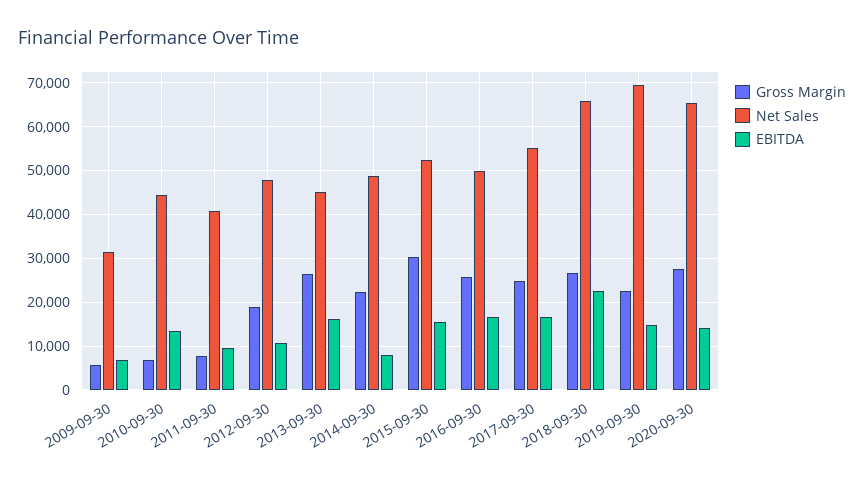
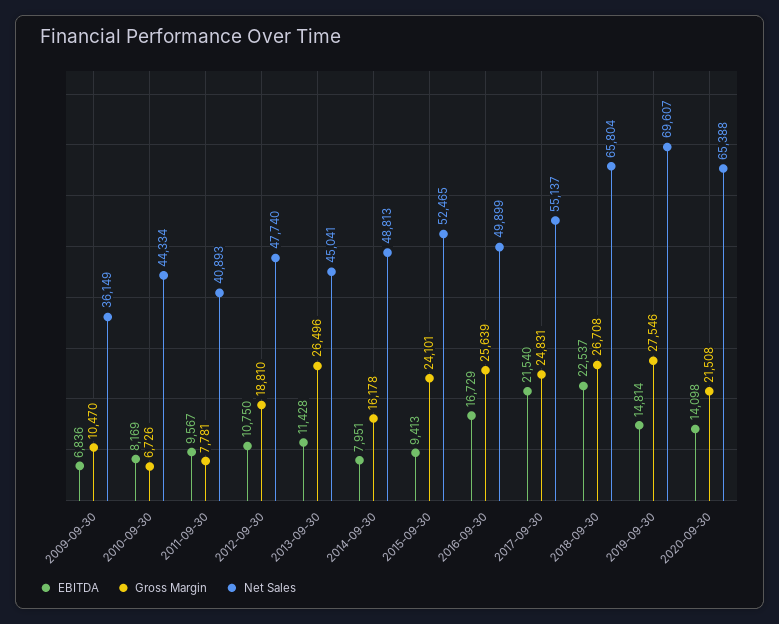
Gross Margin, 2009-09-30: 6000 -> 10470
Net Sales, 2009-09-30: 32000 -> 36149
EBITDA, 2010-09-30: 14000 -> 8169
EBITDA, 2013-09-30: 16000 -> 11428
Gross Margin, 2014-09-30: 22000 -> 16178
Gross Margin, 2015-09-30: 30000 -> 24101
EBITDA, 2015-09-30: 16000 -> 9413
EBITDA, 2017-09-30: 16000 -> 21540
Gross Margin, 2019-09-30: 22000 -> 27546
Gross Margin, 2020-09-30: 28000 -> 21508

